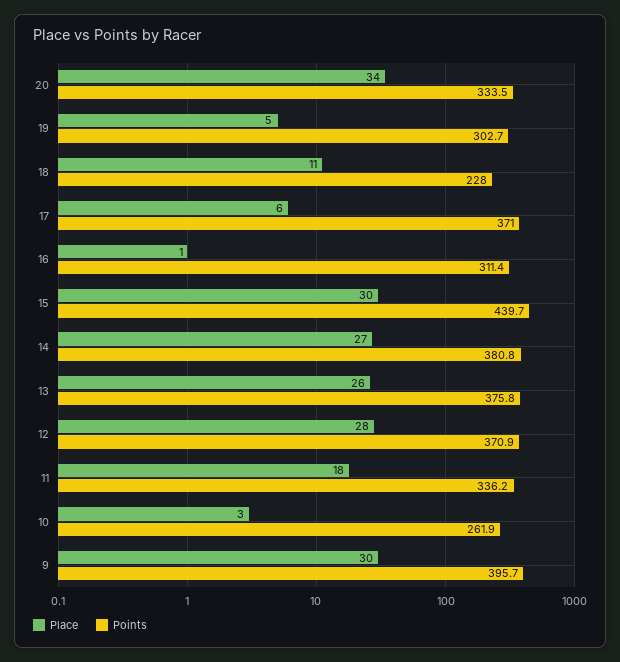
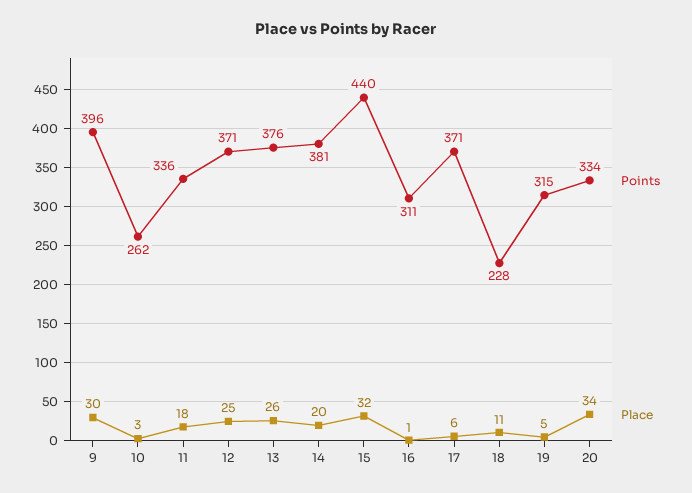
Points, 19: 302.7 -> 315
Place, 15: 30 -> 32
Place, 14: 27 -> 20
Place, 12: 28 -> 25

